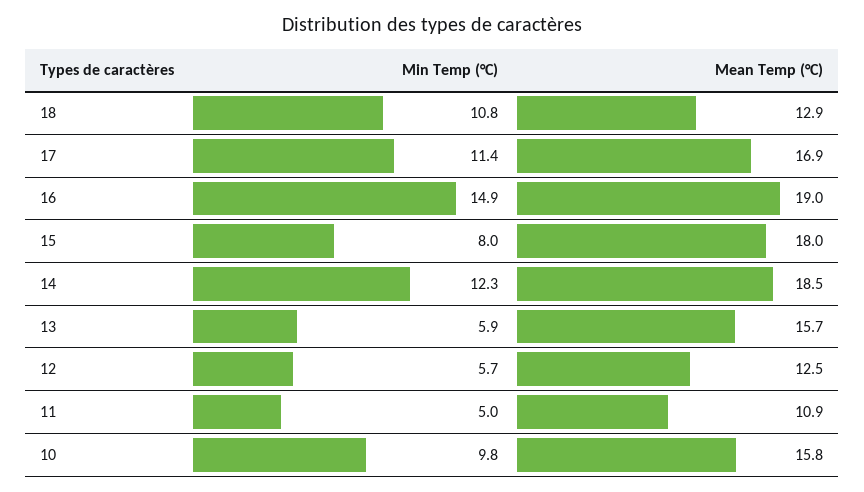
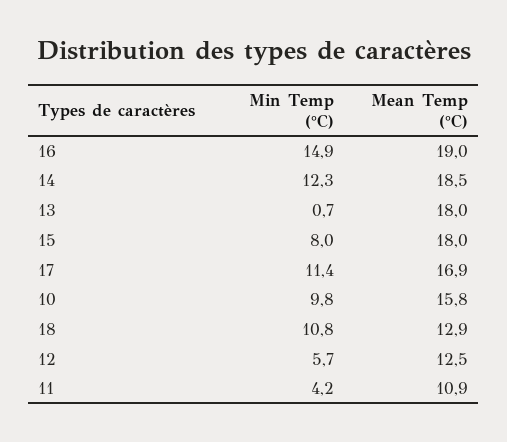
Min Temp (°C), 13: 5.9 -> 0.7
Mean Temp (°C), 13: 15.7 -> 18
Min Temp (°C), 11: 5 -> 4.2

